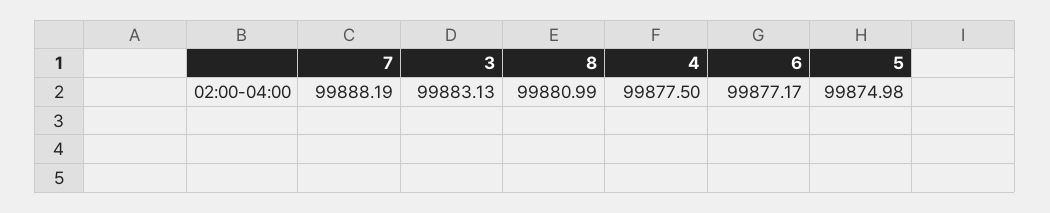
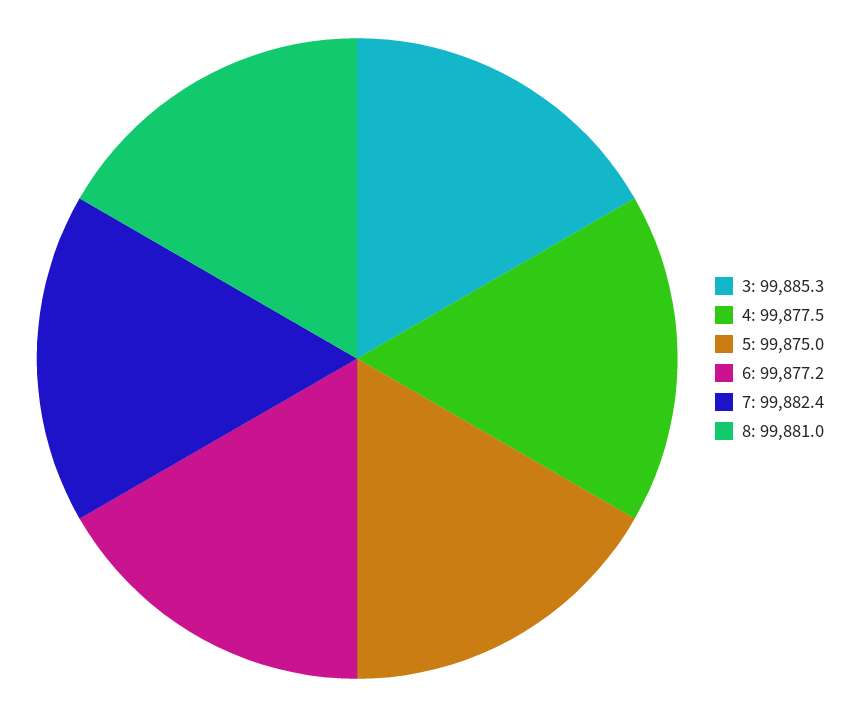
7: 99888.19 -> 99882.4
3: 99883.13 -> 99885.3

